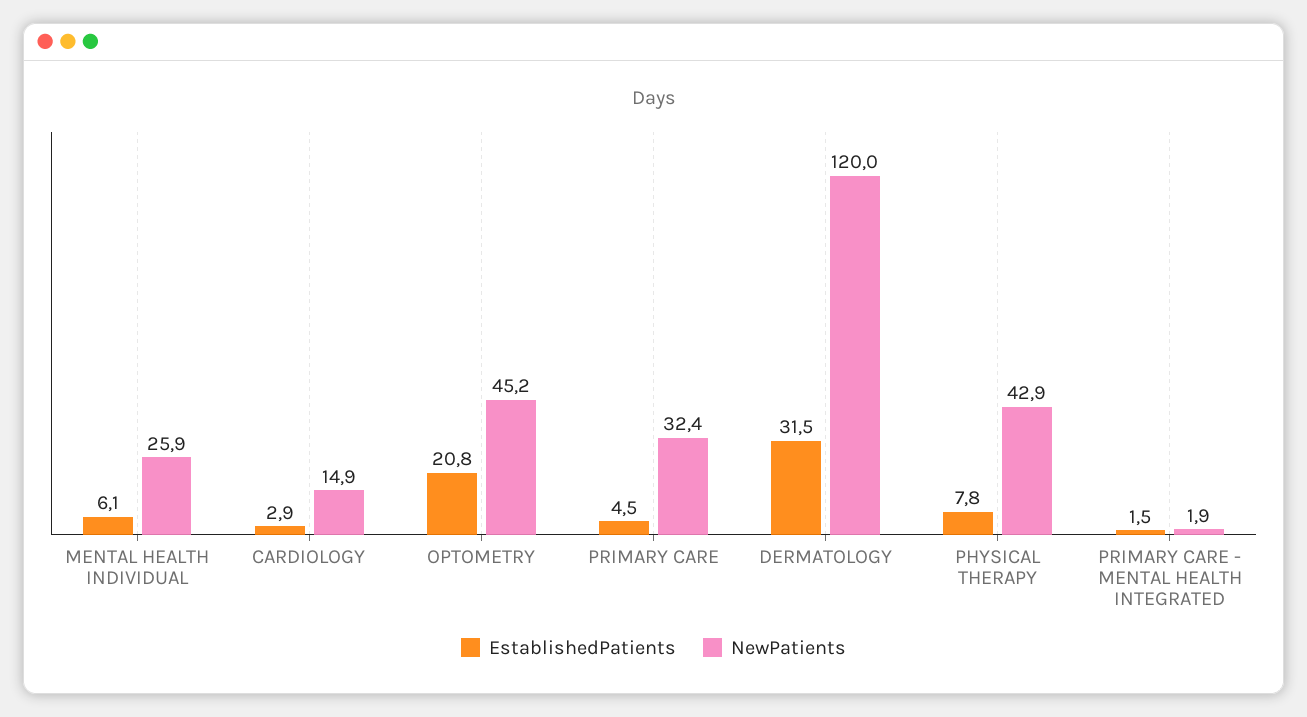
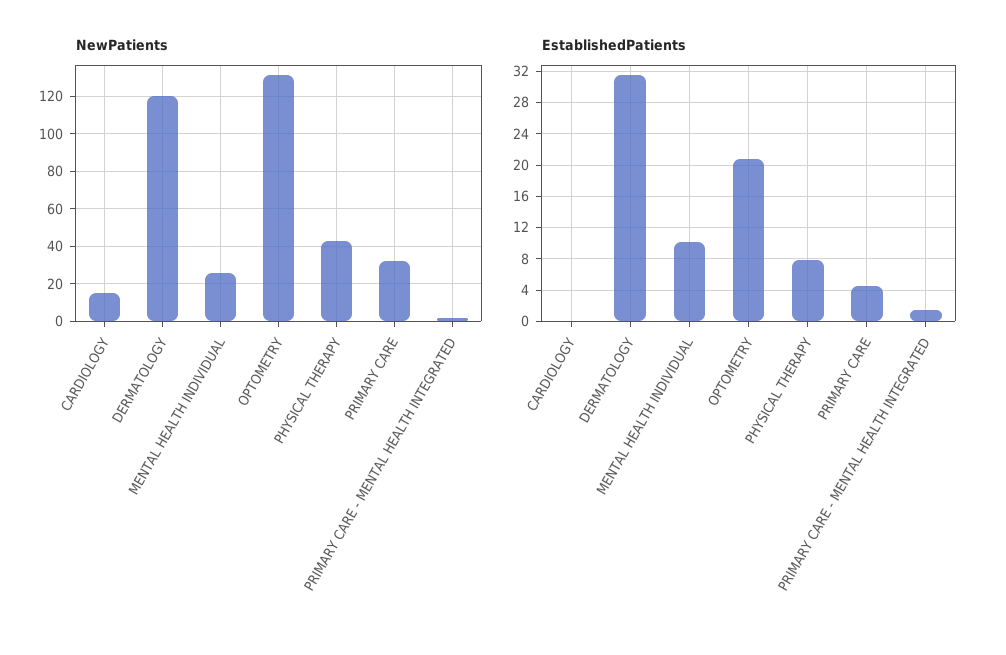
EstablishedPatients, MENTAL HEALTH INDIVIDUAL: 6.1 -> 10
EstablishedPatients, CARDIOLOGY: 2.9 -> 0
NewPatients, OPTOMETRY: 45.2 -> 130

